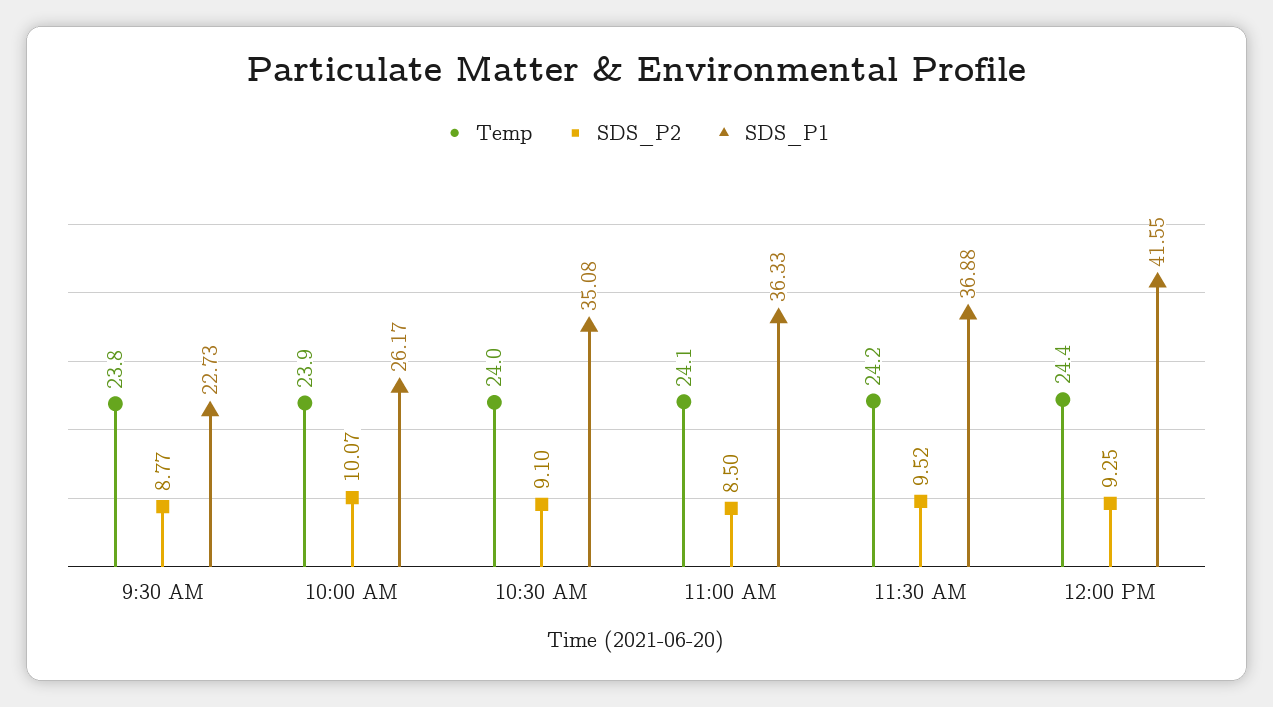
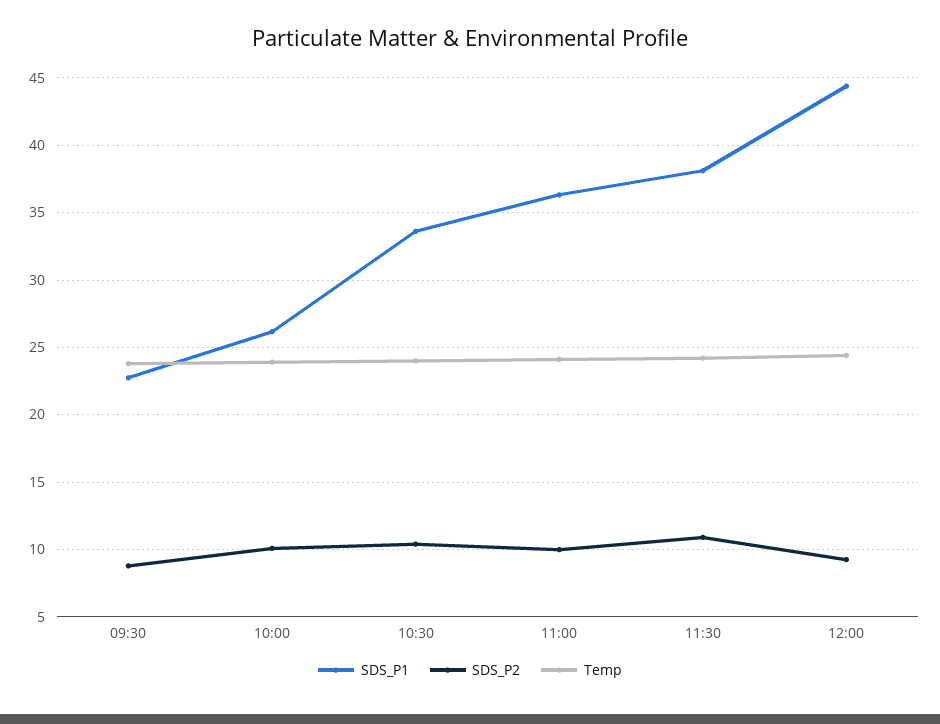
SDS_P2, 10:30 AM: 9.1 -> 10.5
SDS_P1, 10:30 AM: 35.08 -> 33.5
SDS_P2, 11:00 AM: 8.5 -> 10
SDS_P2, 11:30 AM: 9.52 -> 11
SDS_P1, 11:30 AM: 36.88 -> 38
SDS_P1, 12:00 PM: 41.55 -> 44.5

